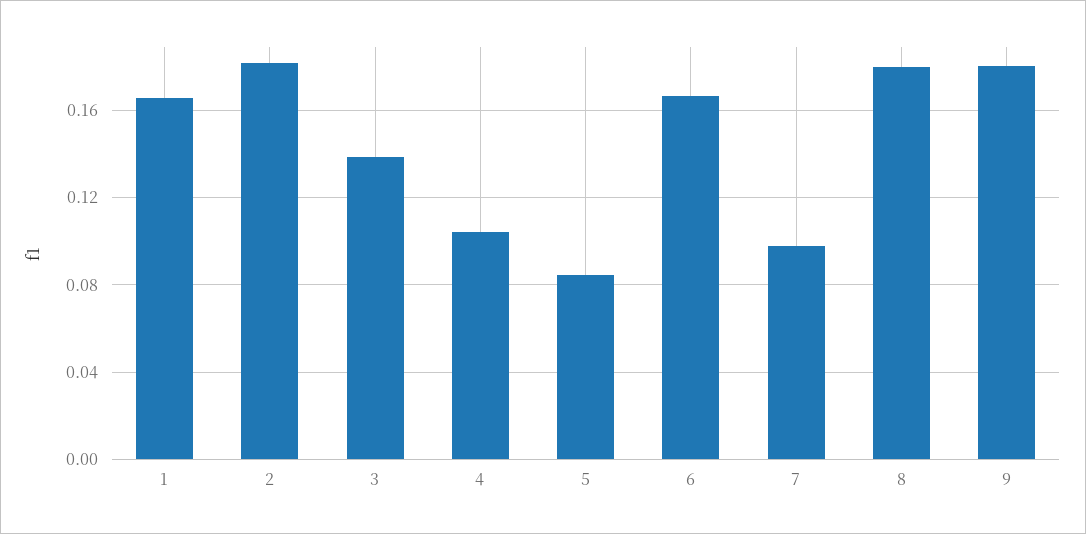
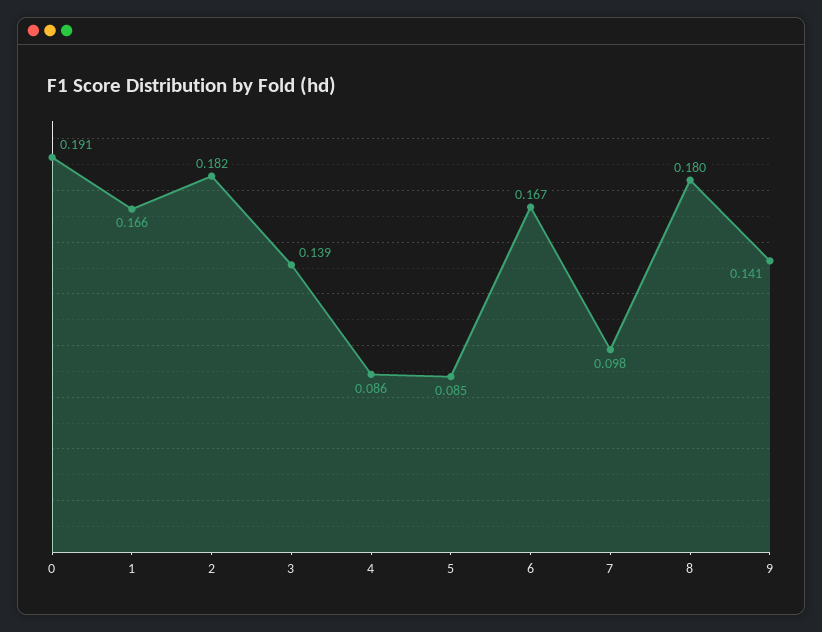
4: 0.105 -> 0.086
9: 0.18 -> 0.141
0: none -> 0.191

